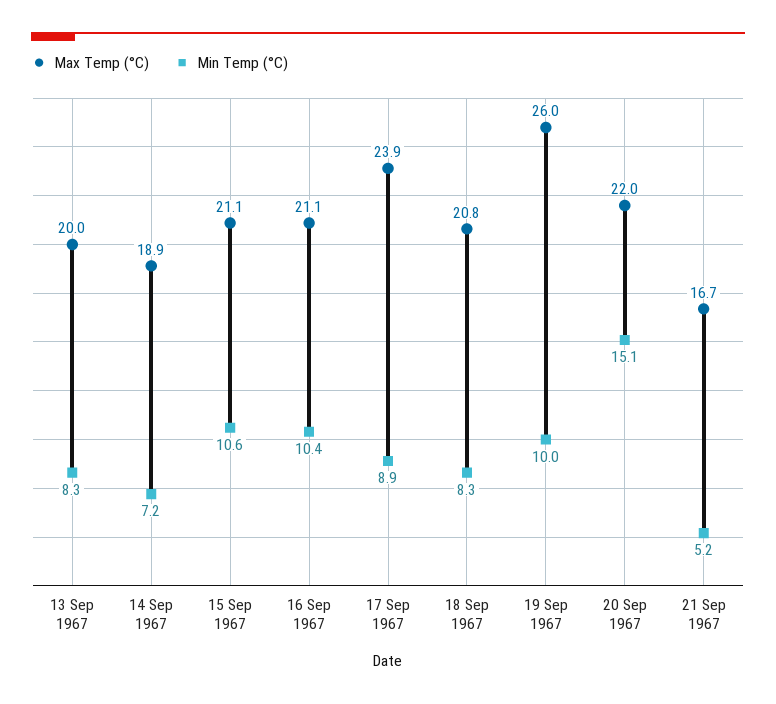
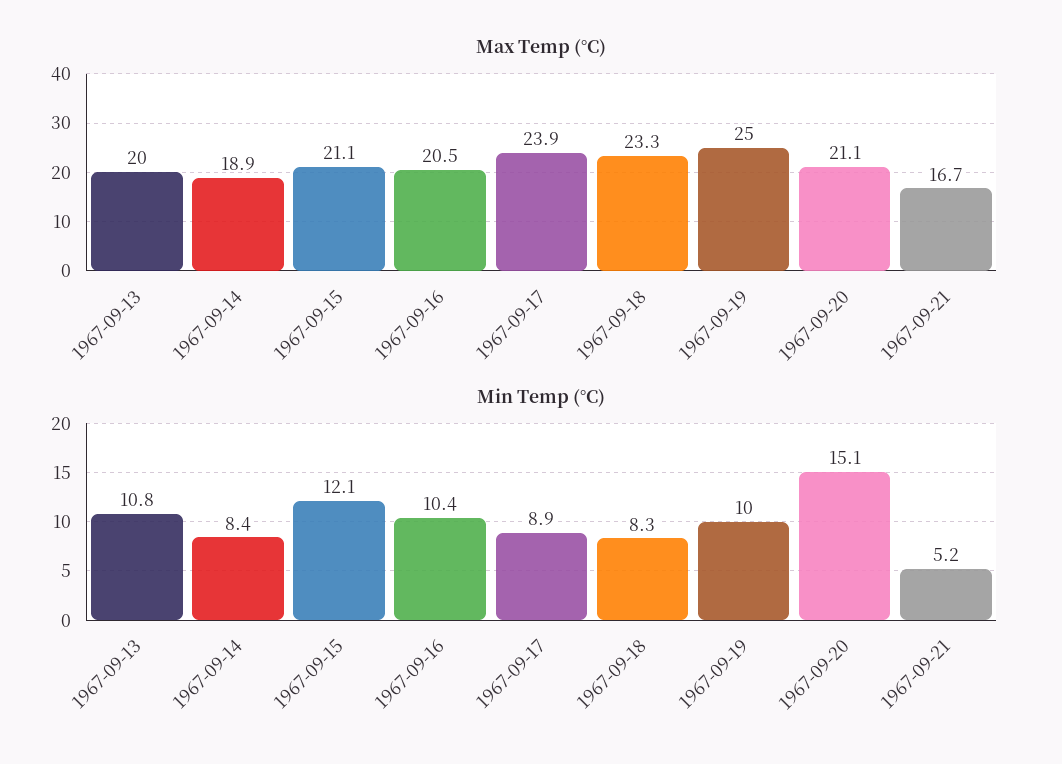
Min Temp (°C), 13 Sep 1967: 8.3 -> 10.8
Min Temp (°C), 14 Sep 1967: 7.2 -> 8.4
Min Temp (°C), 15 Sep 1967: 10.6 -> 12.1
Max Temp (°C), 16 Sep 1967: 21.1 -> 20.5
Max Temp (°C), 18 Sep 1967: 20.8 -> 23.3
Max Temp (°C), 19 Sep 1967: 26 -> 25
Max Temp (°C), 20 Sep 1967: 22 -> 21.1

